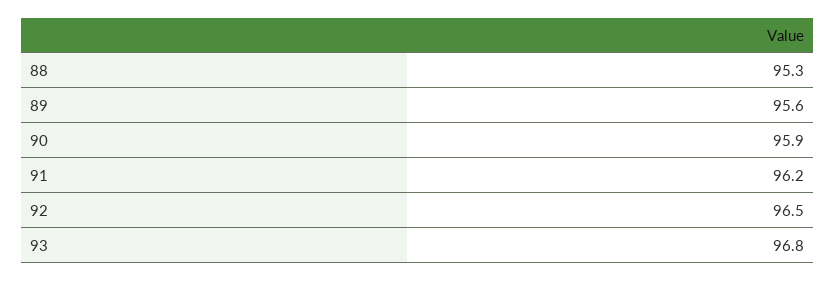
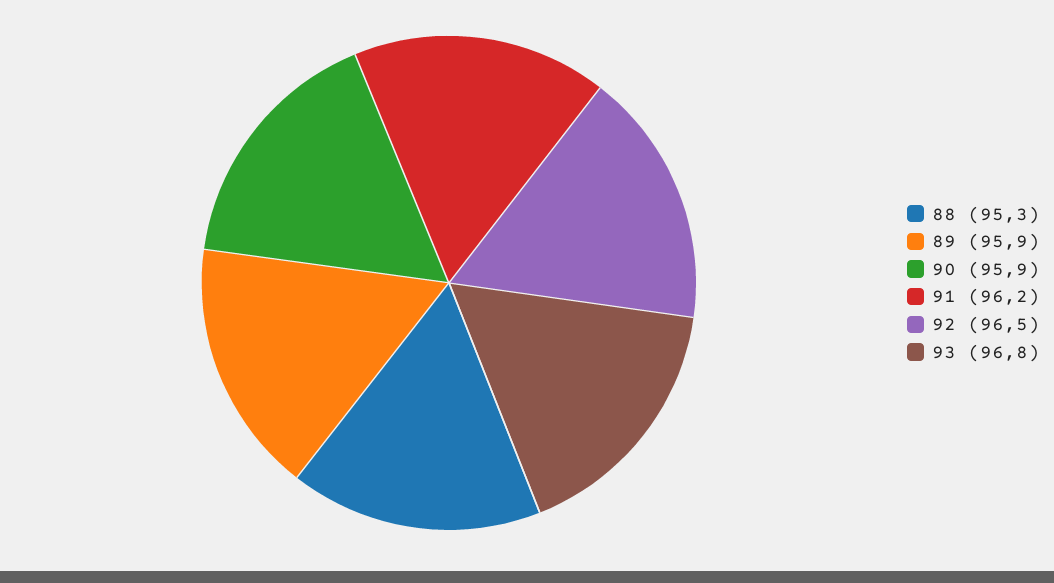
89: 95.6 -> 95.9

